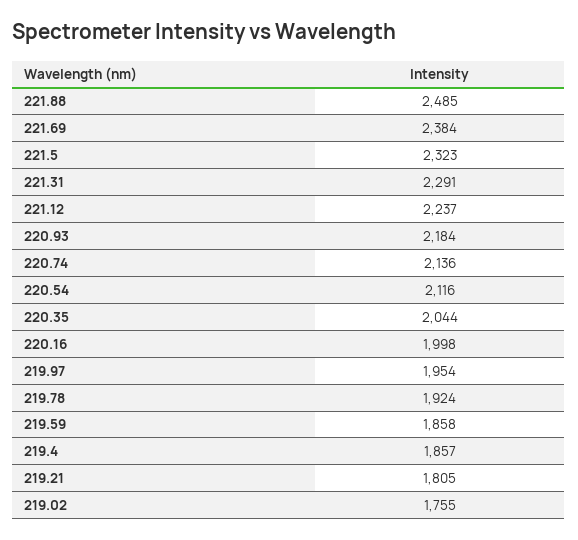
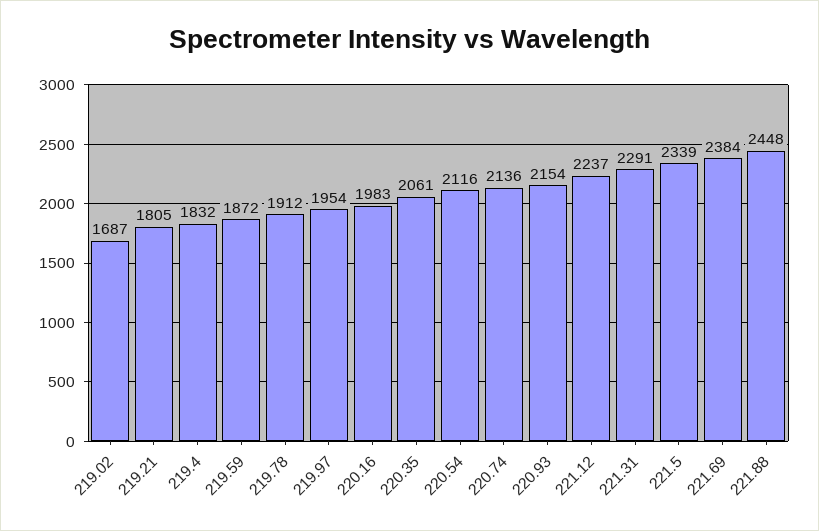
221.88: 2485 -> 2448
221.5: 2323 -> 2339
220.93: 2184 -> 2154
220.35: 2044 -> 2061
220.16: 1998 -> 1983
219.78: 1924 -> 1912
219.59: 1858 -> 1872
219.4: 1857 -> 1832
219.02: 1755 -> 1687

